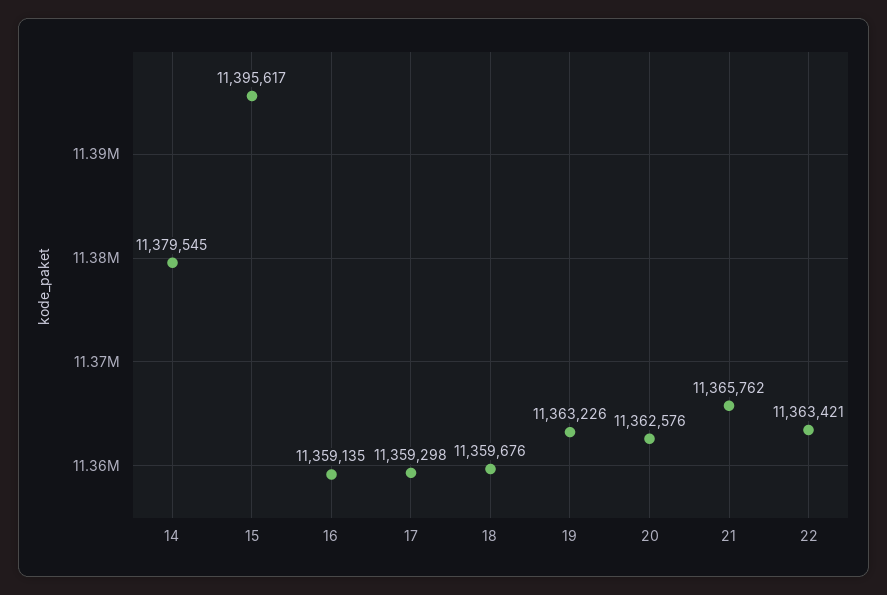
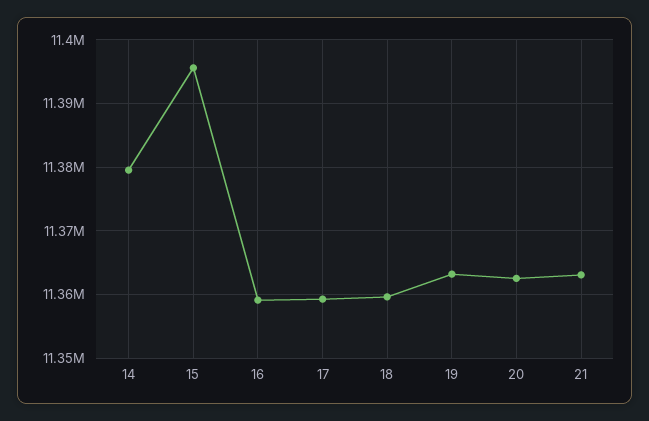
21: 11365762 -> 11363000
22: 11363421 -> none

